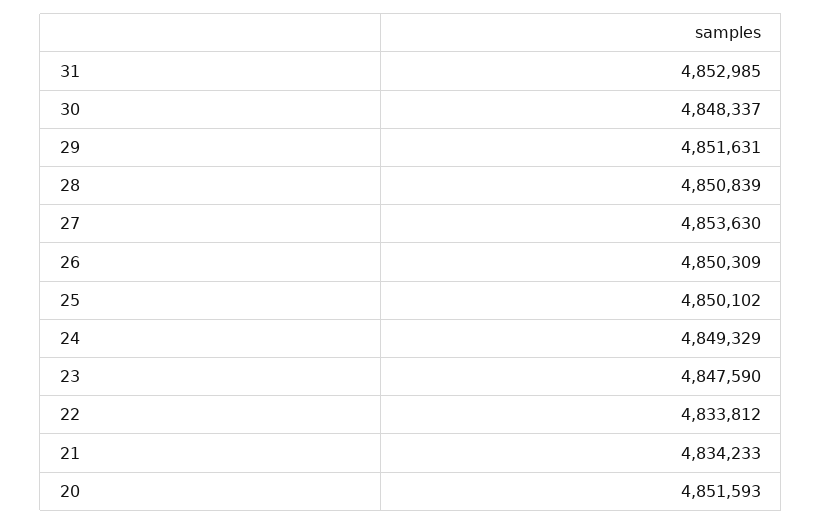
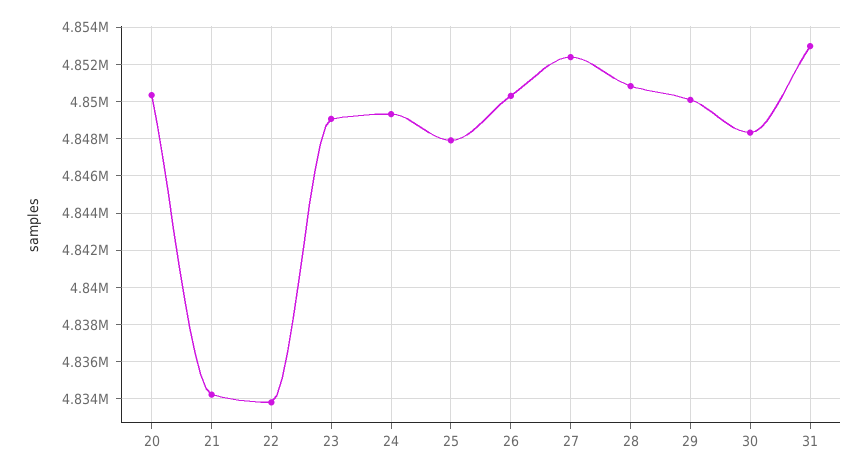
29: 4851631 -> 4850000
27: 4853630 -> 4852500
25: 4850102 -> 4848000
23: 4847590 -> 4849000
20: 4851593 -> 4850500

